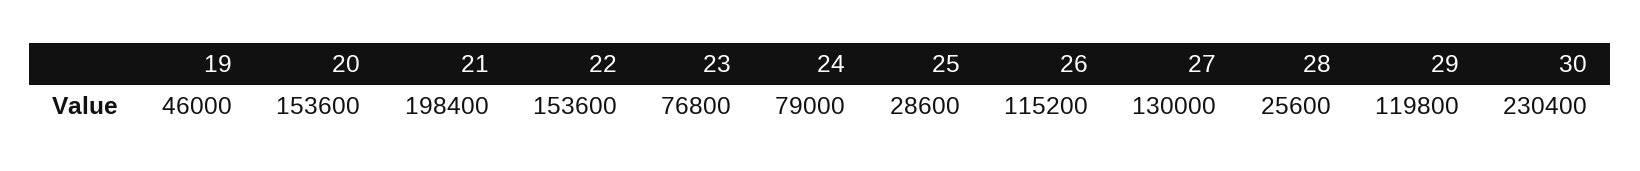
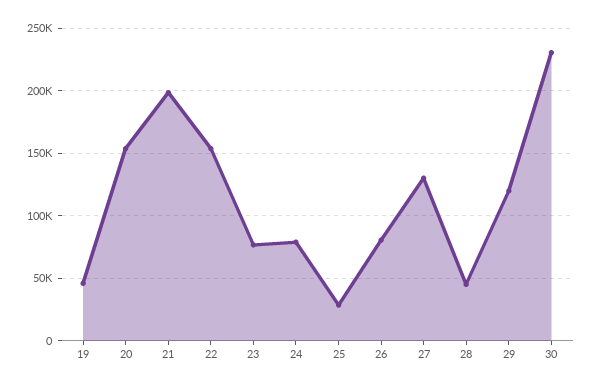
26: 115200 -> 80000
28: 25600 -> 45000

